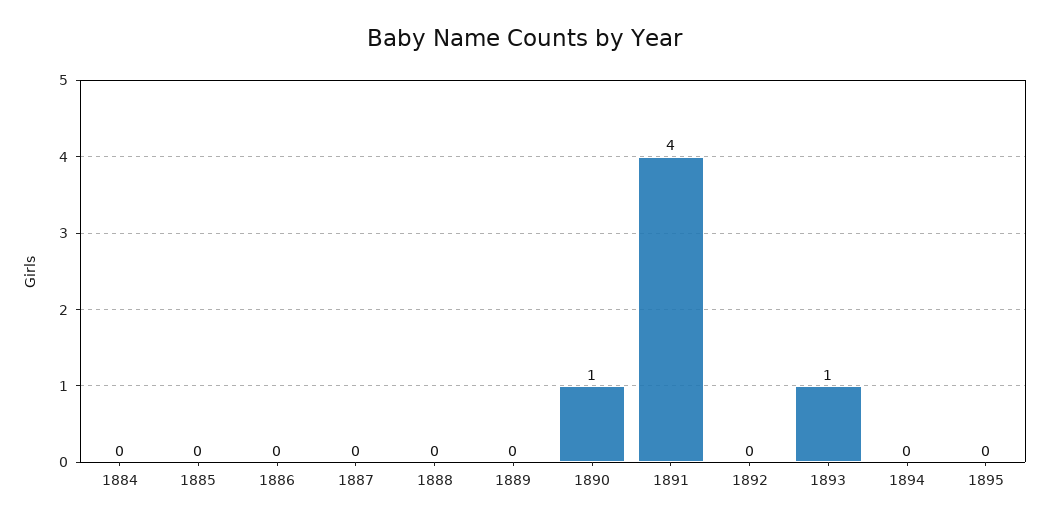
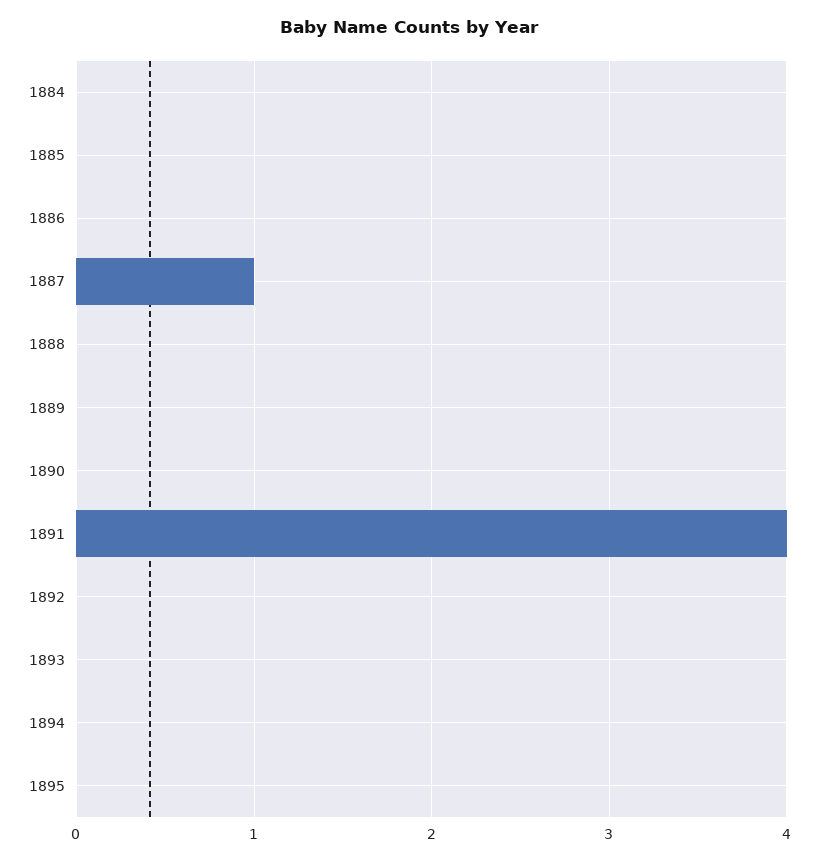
1887: 0 -> 1
1890: 1 -> 0
1893: 1 -> 0

